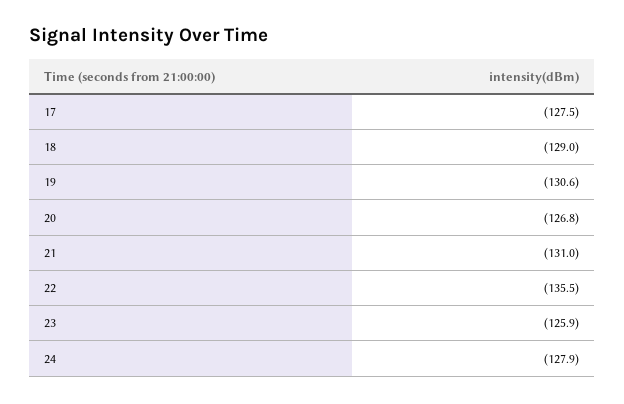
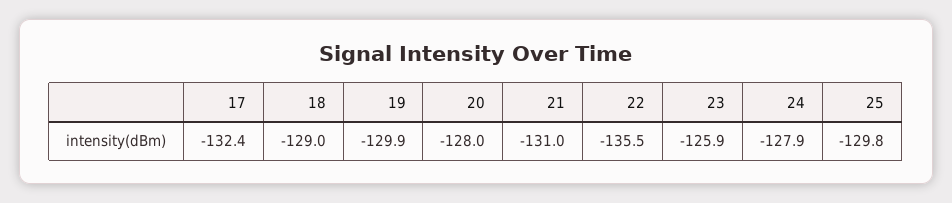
17: -127.5 -> -132.4
19: -130.6 -> -129.9
20: -126.8 -> -128
25: none -> -129.8

